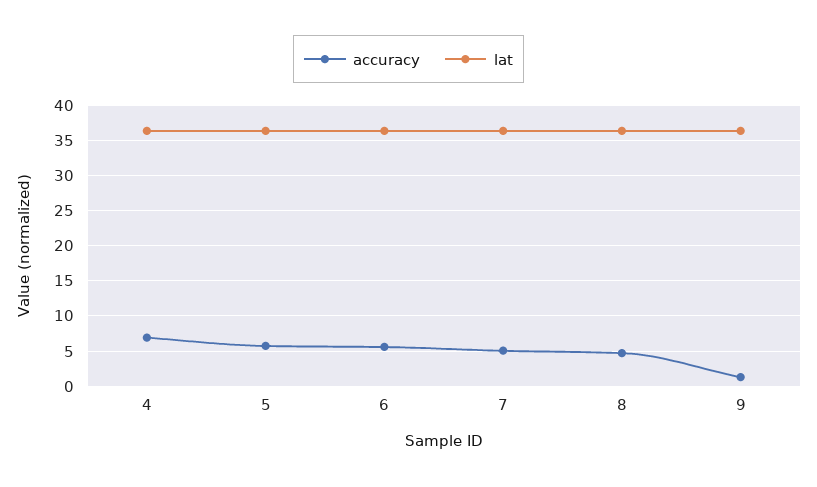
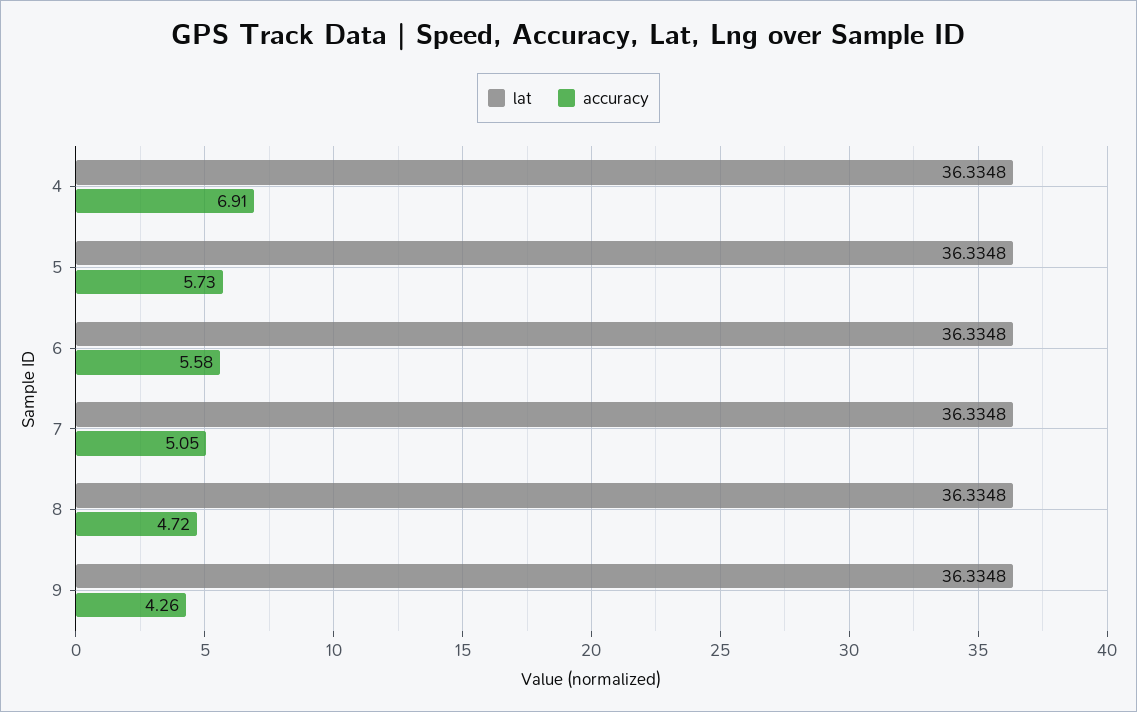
accuracy, 9: 1 -> 4.26

